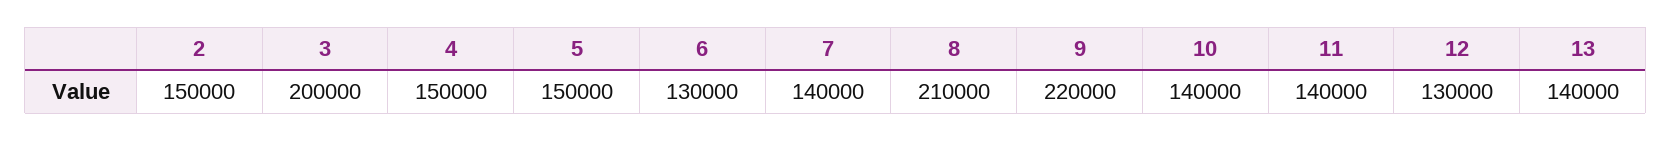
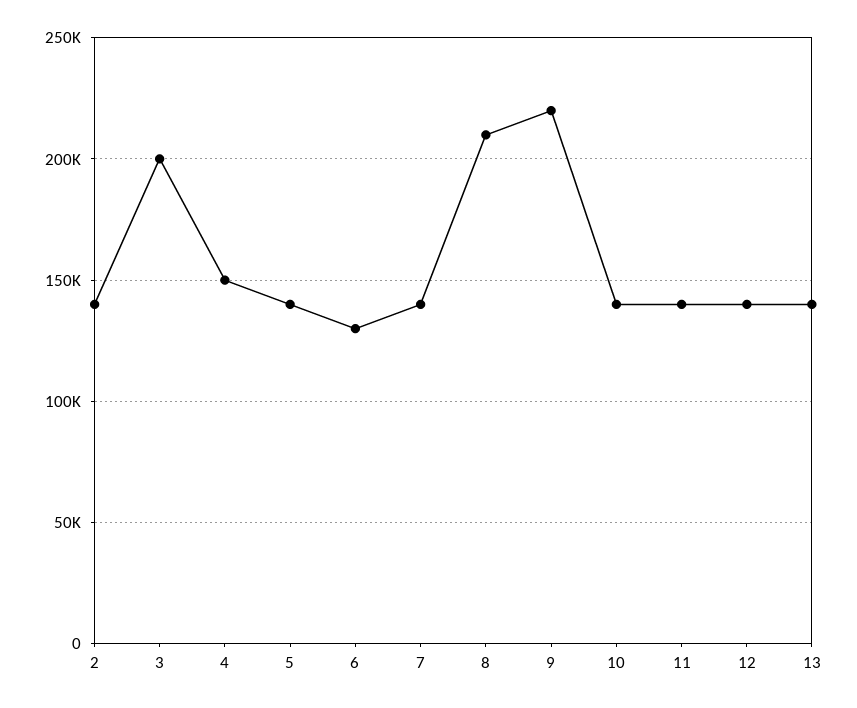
2: 150000 -> 140000
5: 150000 -> 140000
12: 130000 -> 140000

